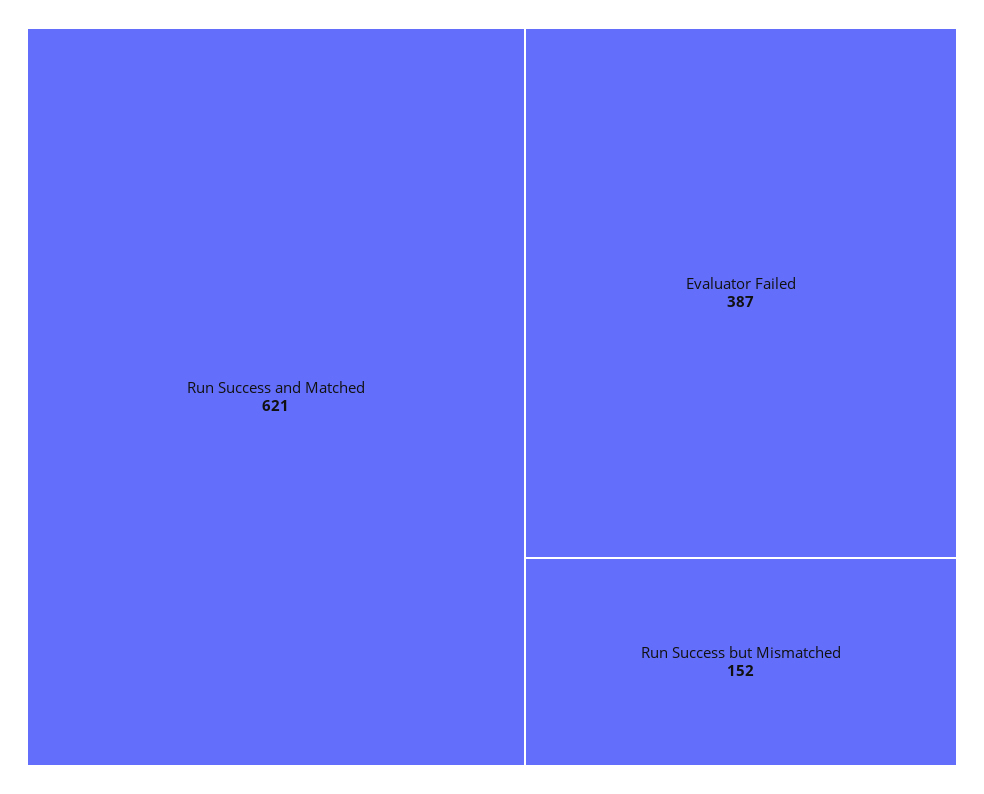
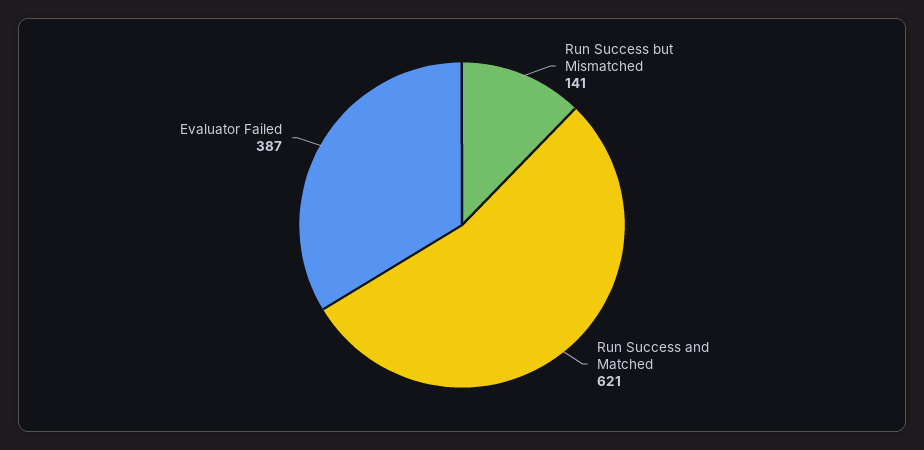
Run Success but Mismatched: 152 -> 141

